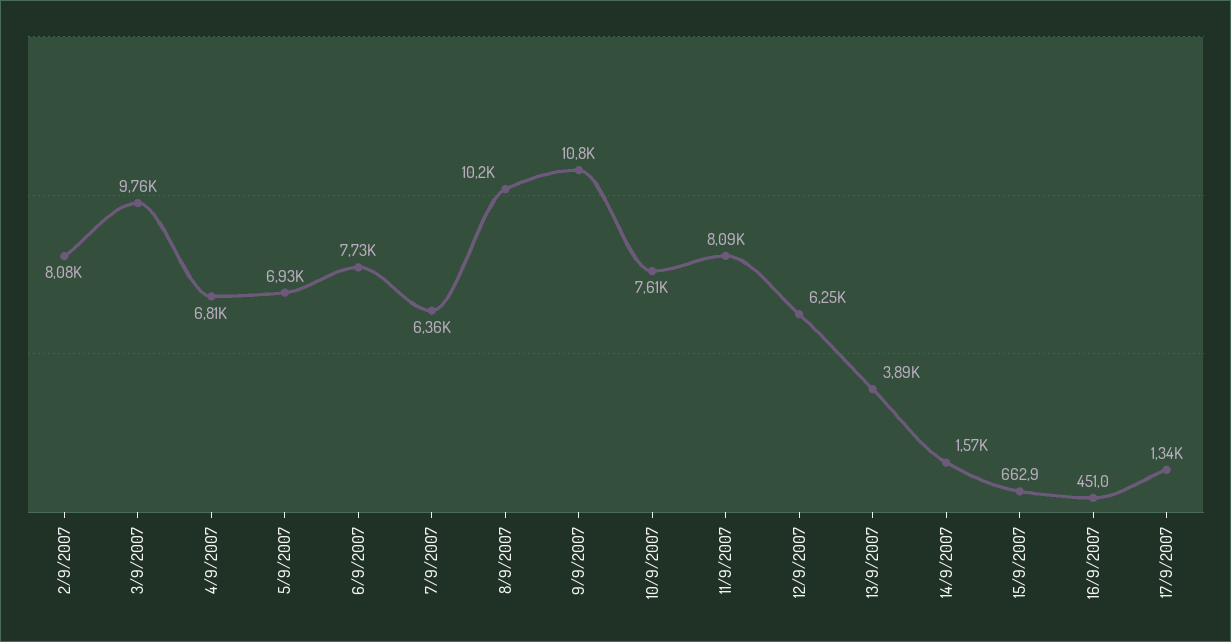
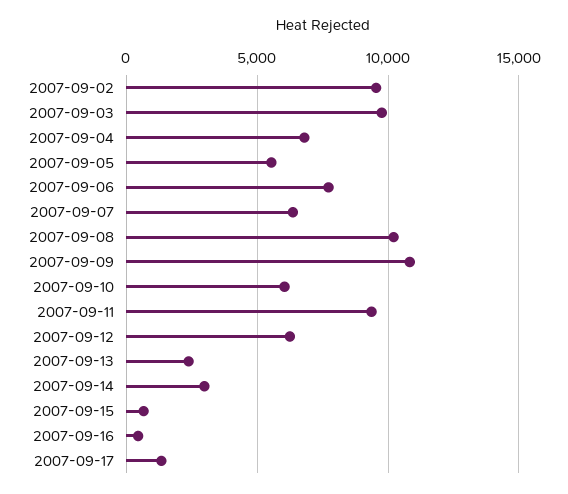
2/9/2007: 8080 -> 9500
5/9/2007: 6930 -> 5500
10/9/2007: 7610 -> 6000
11/9/2007: 8090 -> 9500
13/9/2007: 3890 -> 2500
14/9/2007: 1570 -> 3000

